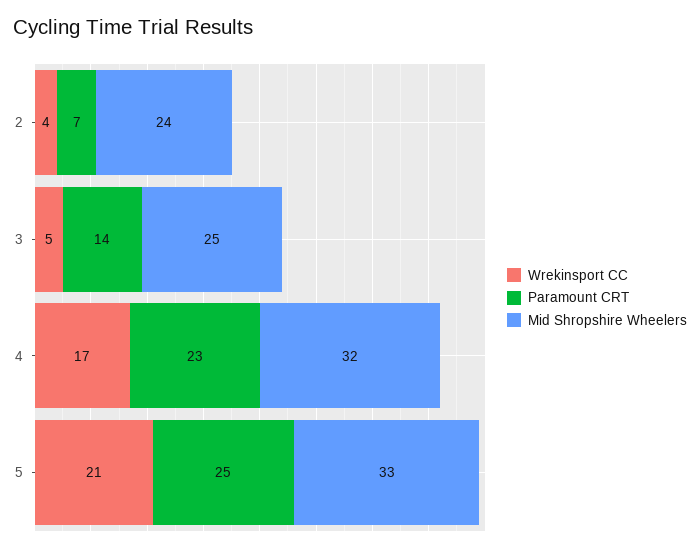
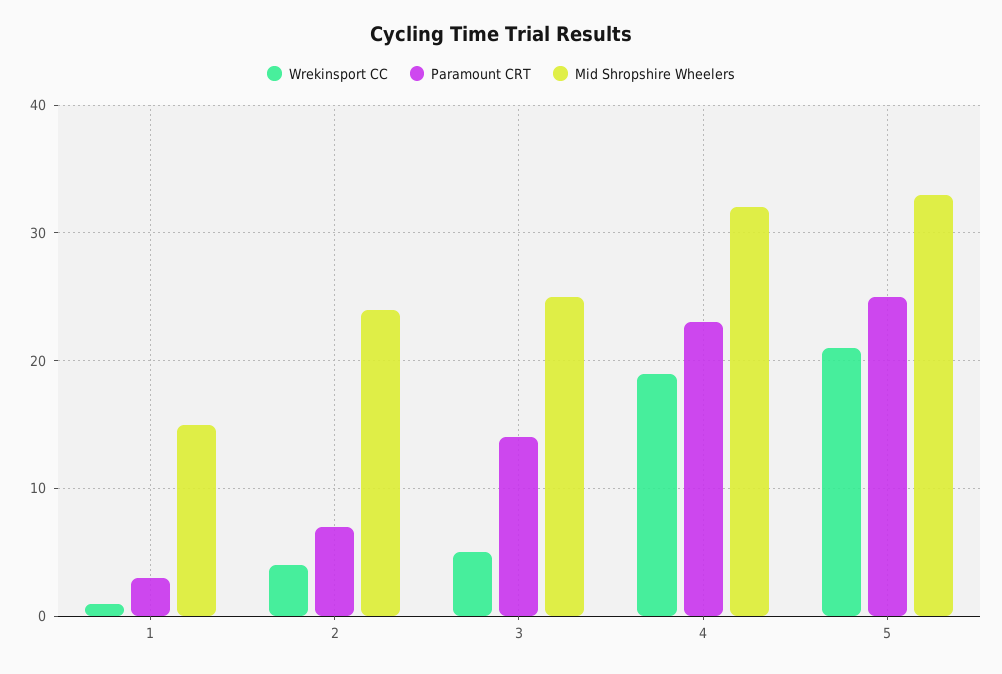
Wrekinsport CC, 4: 17 -> 19
Wrekinsport CC, 1: none -> 1
Paramount CRT, 1: none -> 3
Mid Shropshire Wheelers, 1: none -> 15

